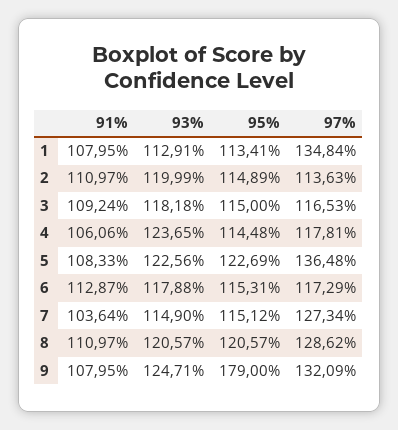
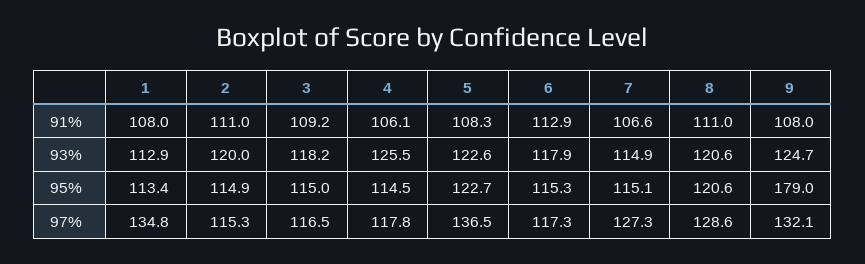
97%, 2: 113.63 -> 115.3
93%, 4: 123.65 -> 125.5
91%, 7: 103.64 -> 106.6

